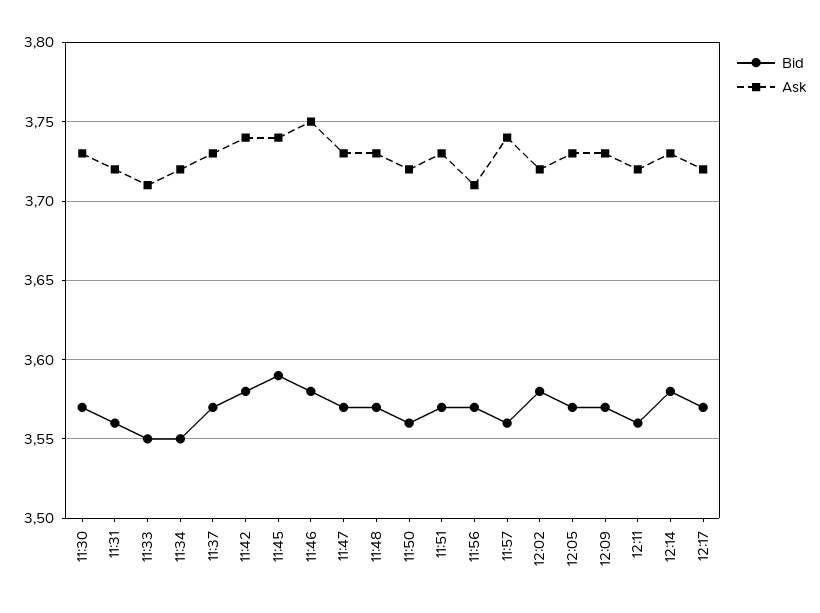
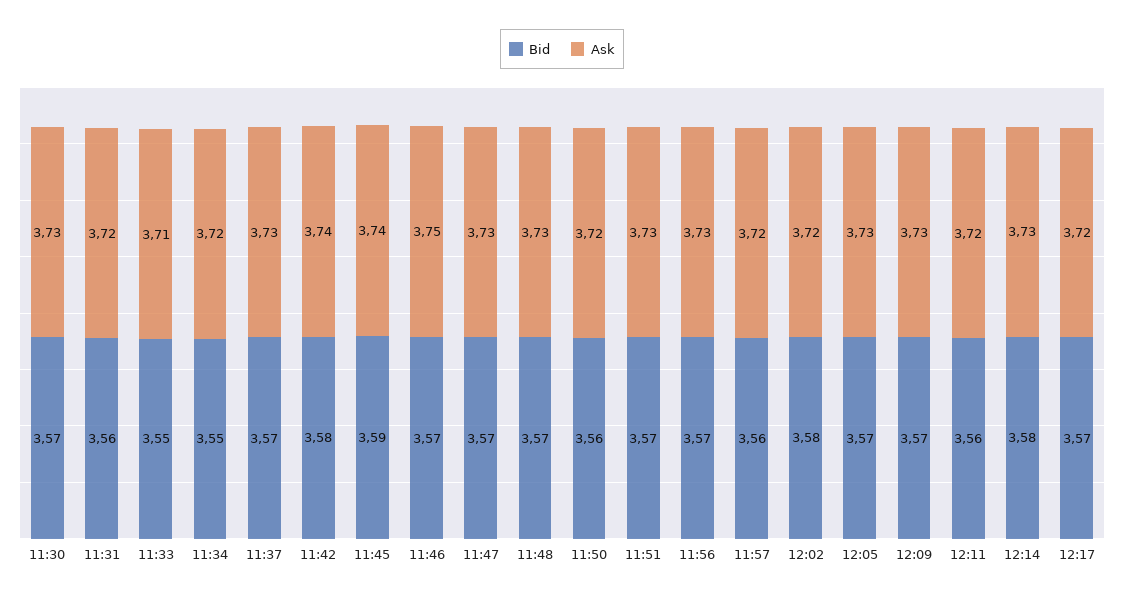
Bid, 11:46: 3.58 -> 3.57
Ask, 11:56: 3.71 -> 3.73
Ask, 11:57: 3.74 -> 3.72

